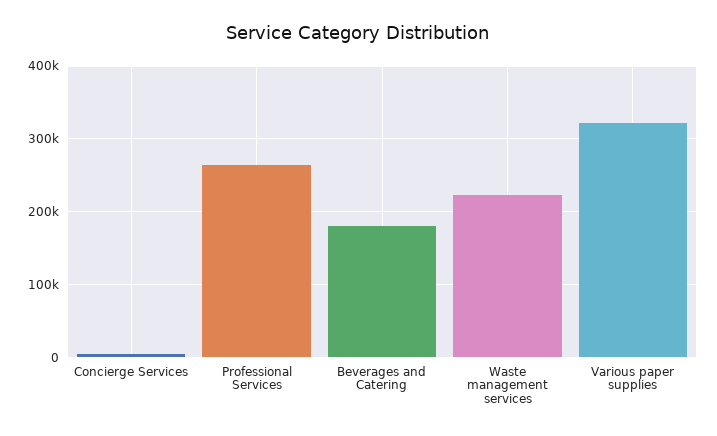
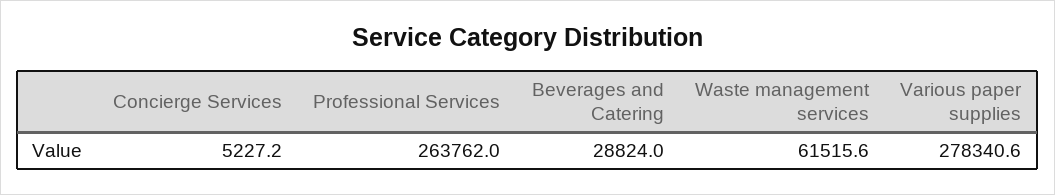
Beverages and Catering: 180000 -> 28824
Waste management services: 220000 -> 61515.6
Various paper supplies: 320000 -> 278340.6

